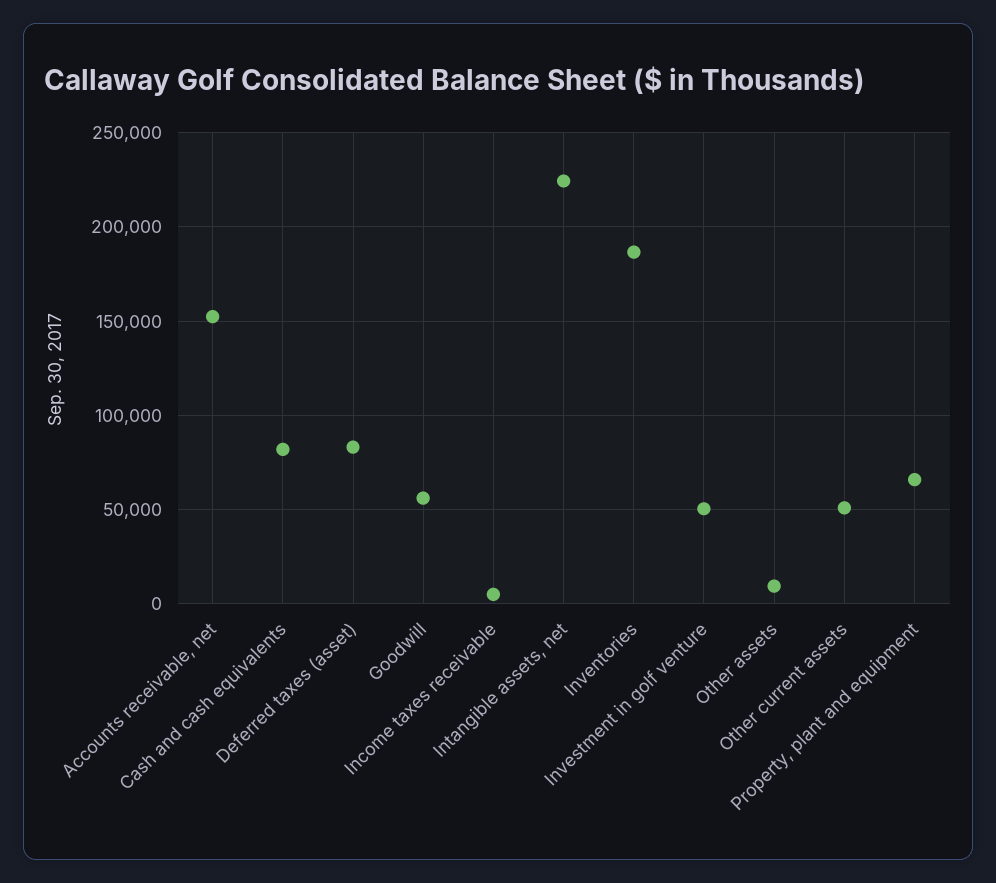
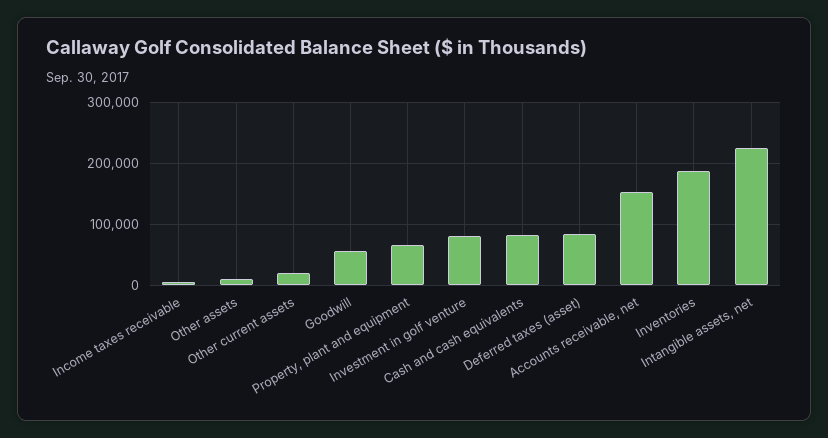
Investment in golf venture: 50000 -> 80000
Other current assets: 50000 -> 20000

